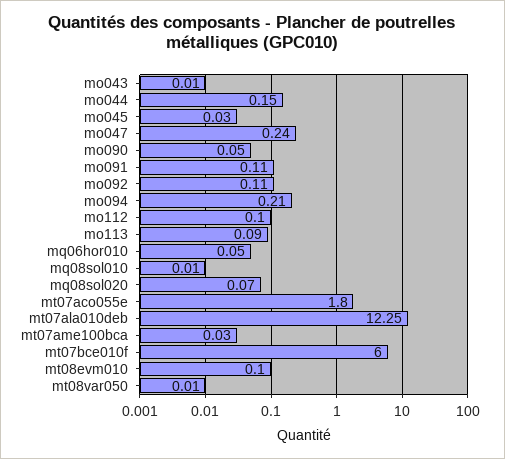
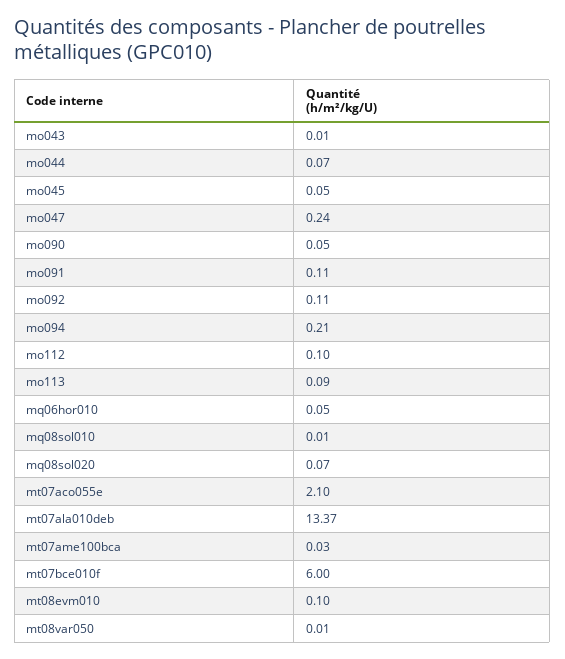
mo044: 0.15 -> 0.07
mo045: 0.03 -> 0.05
mt07aco055e: 1.8 -> 2.1
mt07ala010deb: 12.25 -> 13.37

